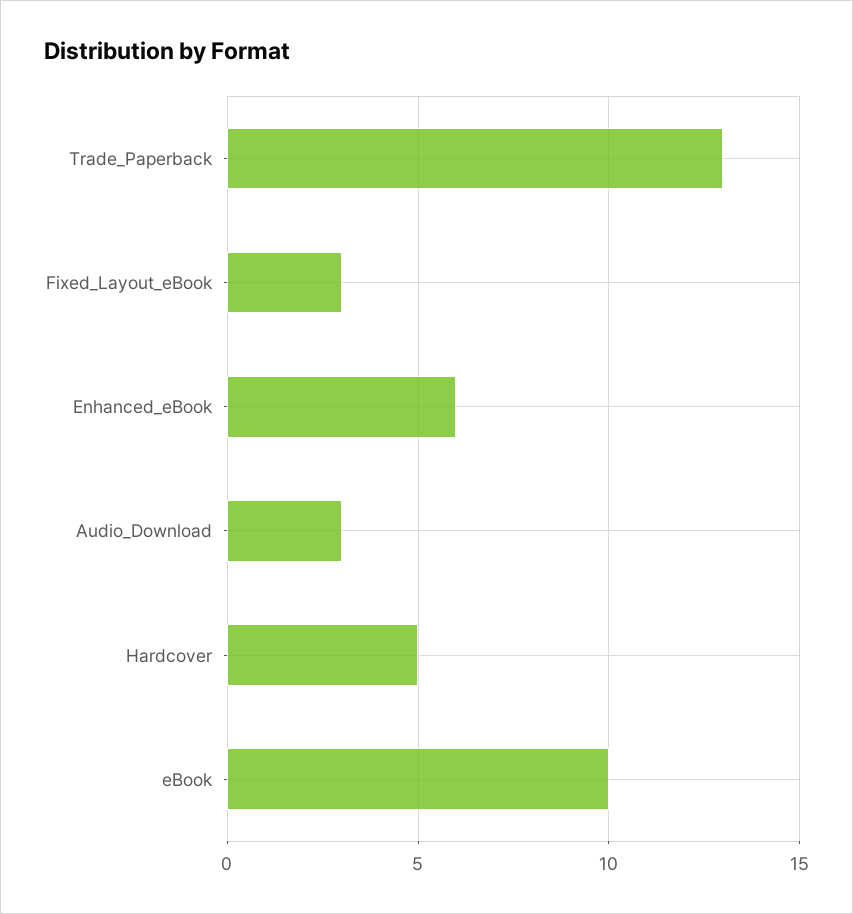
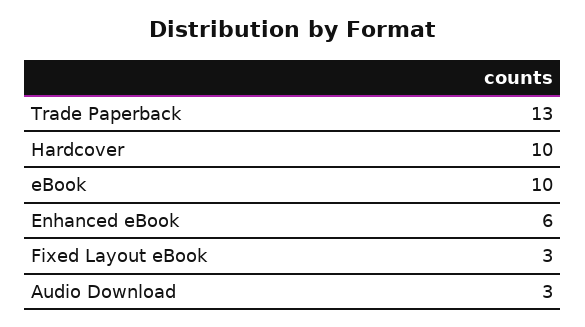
Hardcover: 5 -> 10

